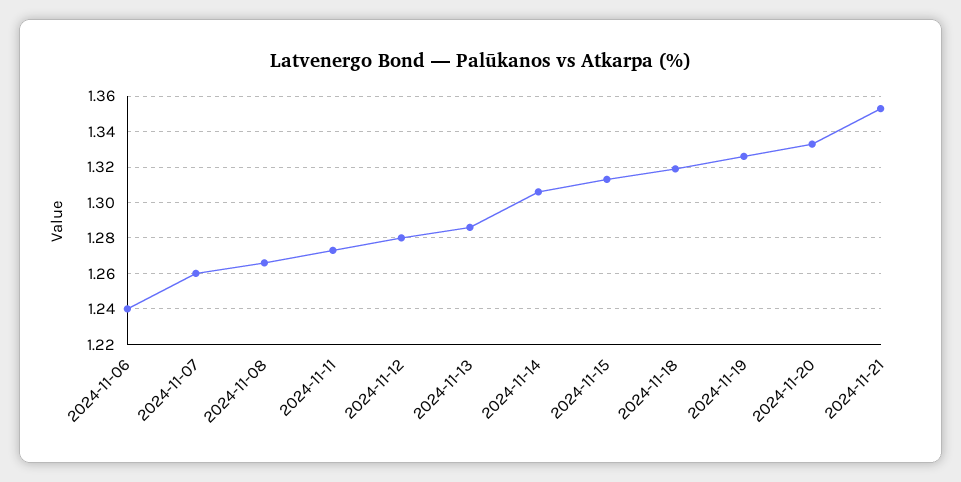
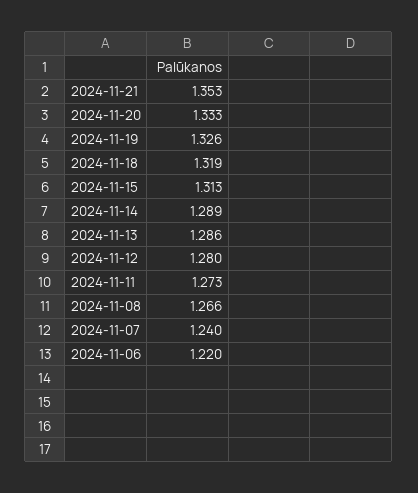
2024-11-06: 1.24 -> 1.22
2024-11-07: 1.26 -> 1.24
2024-11-14: 1.305 -> 1.289

